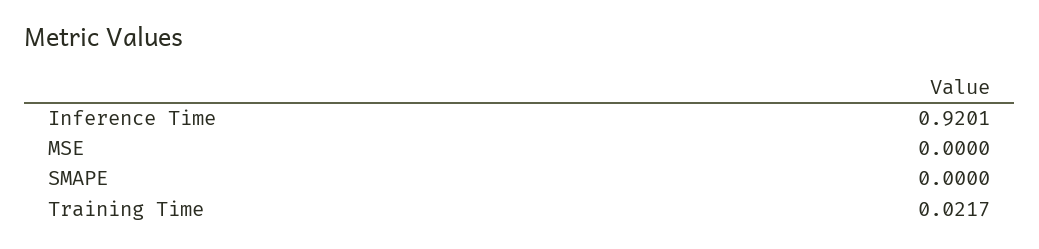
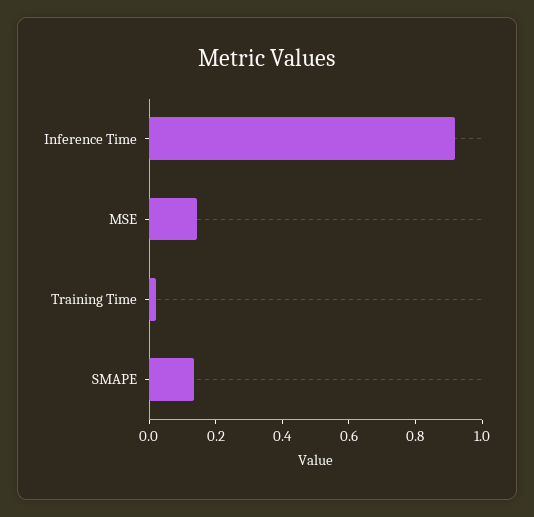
MSE: 0 -> 0.15
SMAPE: 0 -> 0.15

